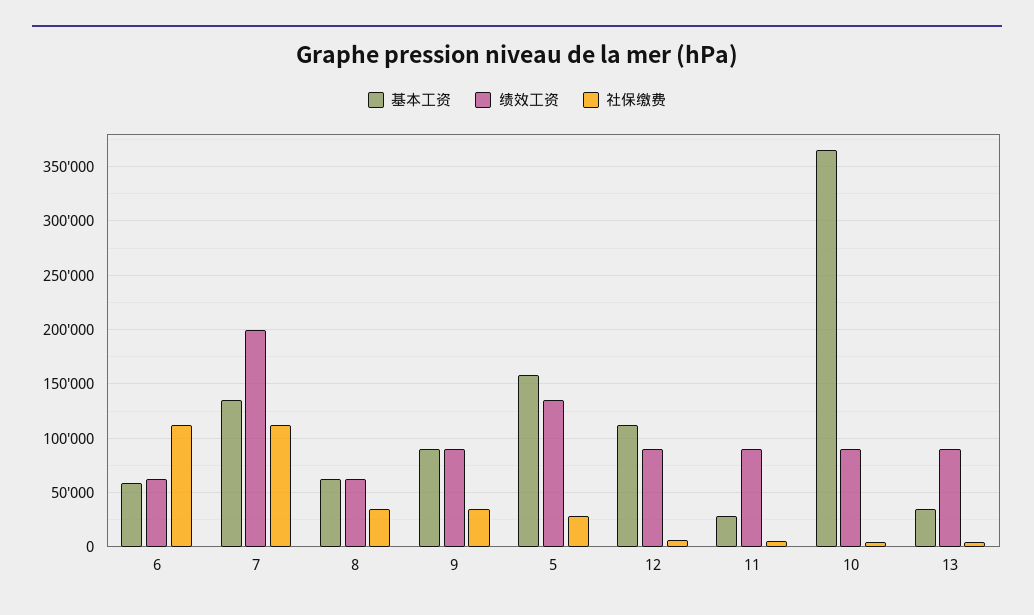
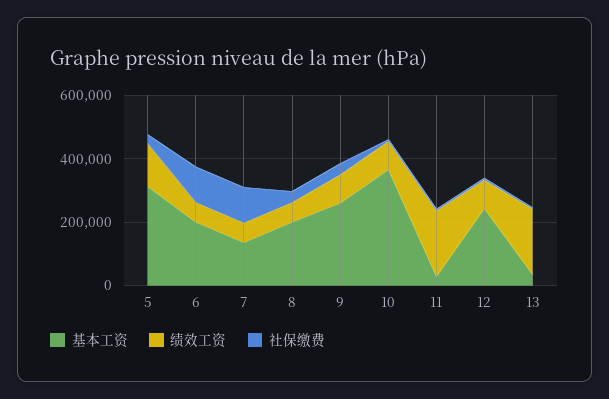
基本工资, 6: 60000 -> 200000
绩效工资, 7: 200000 -> 50000
基本工资, 8: 60000 -> 200000
基本工资, 9: 90000 -> 250000
基本工资, 5: 160000 -> 300000
基本工资, 12: 110000 -> 250000
绩效工资, 11: 90000 -> 200000
绩效工资, 13: 90000 -> 200000

